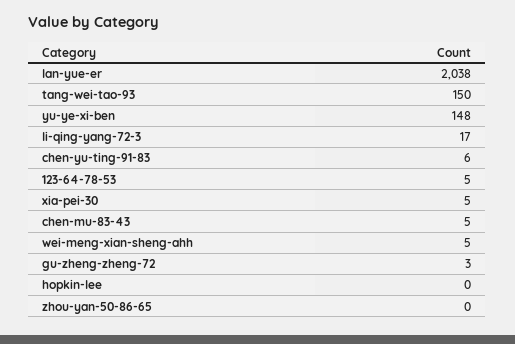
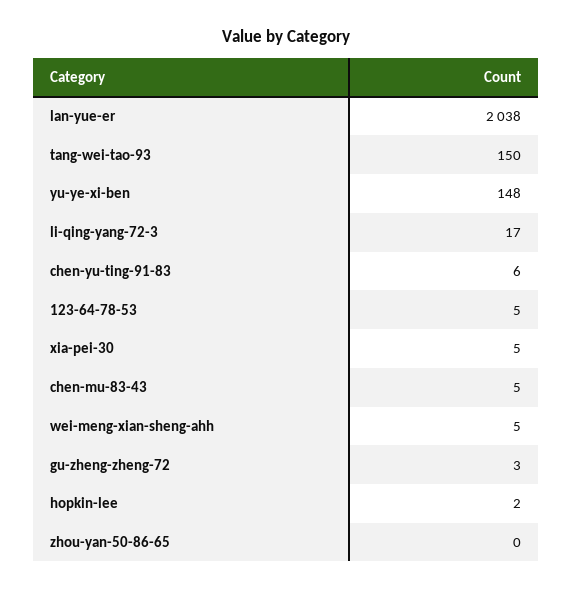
hopkin-lee: 0 -> 2

